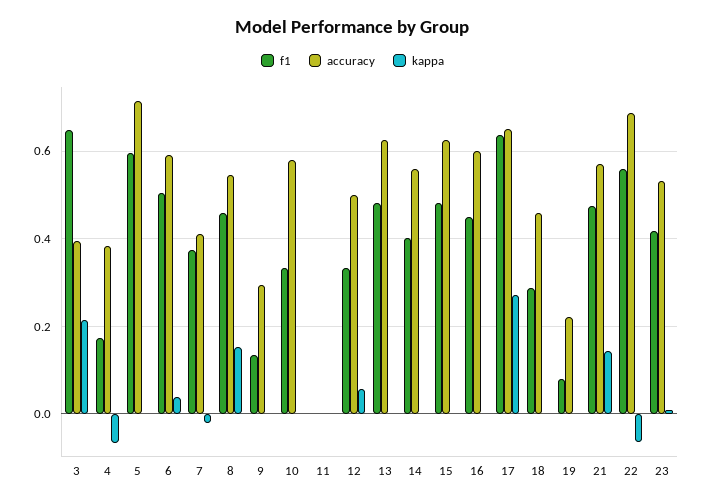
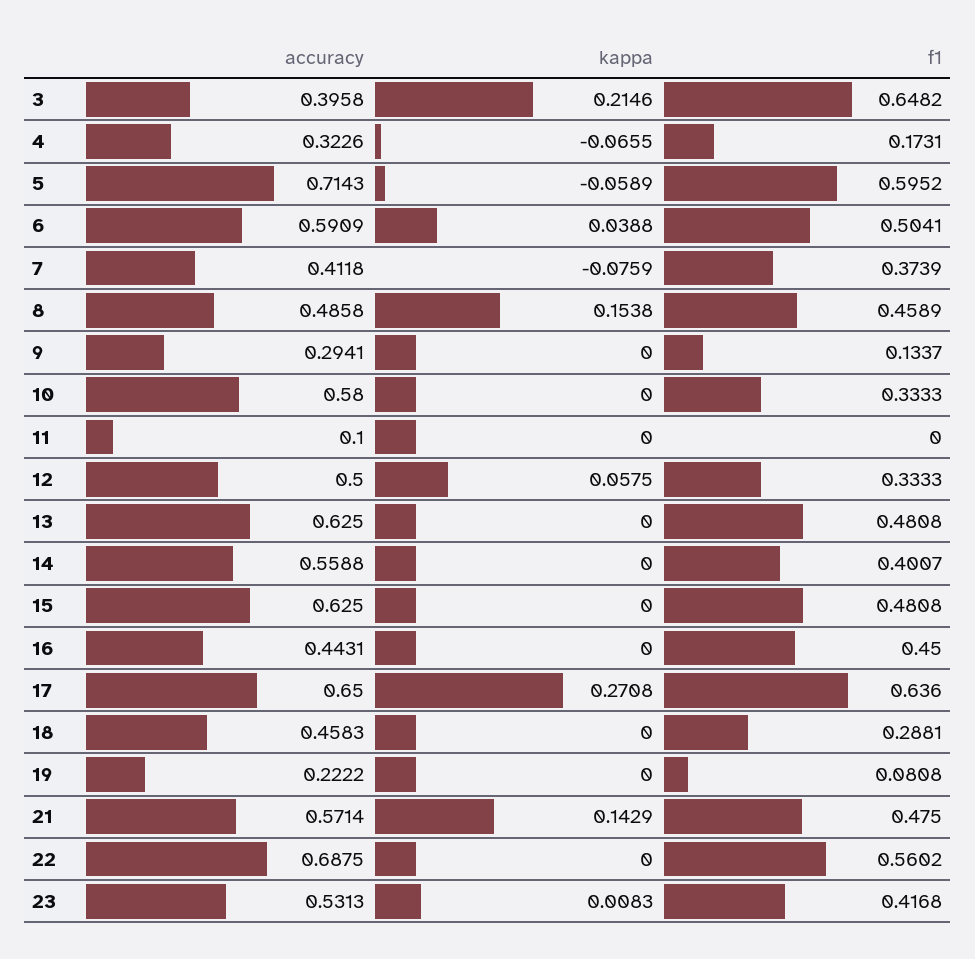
accuracy, 4: 0.38 -> 0.3226
kappa, 5: 0 -> -0.0589
kappa, 7: -0.02 -> -0.0759
accuracy, 8: 0.54 -> 0.4858
accuracy, 11: 0 -> 0.1
accuracy, 16: 0.6 -> 0.4431
kappa, 22: -0.06 -> 0

